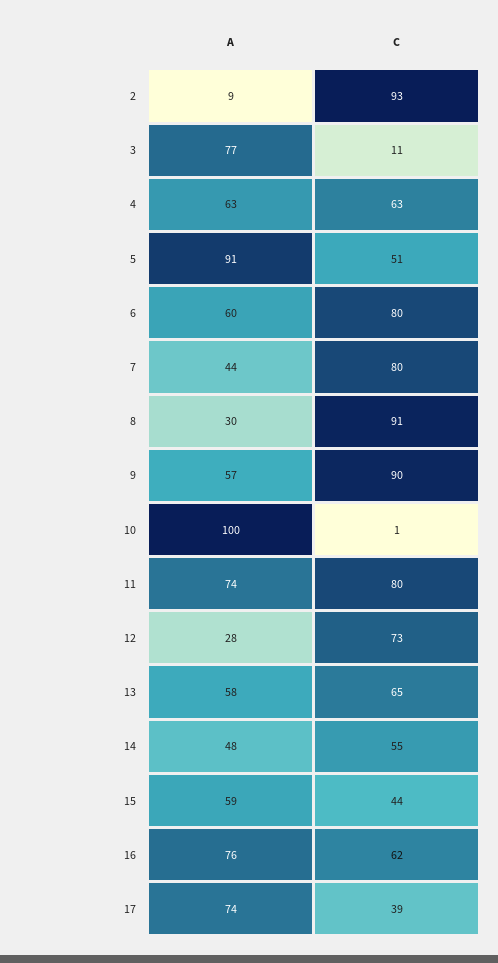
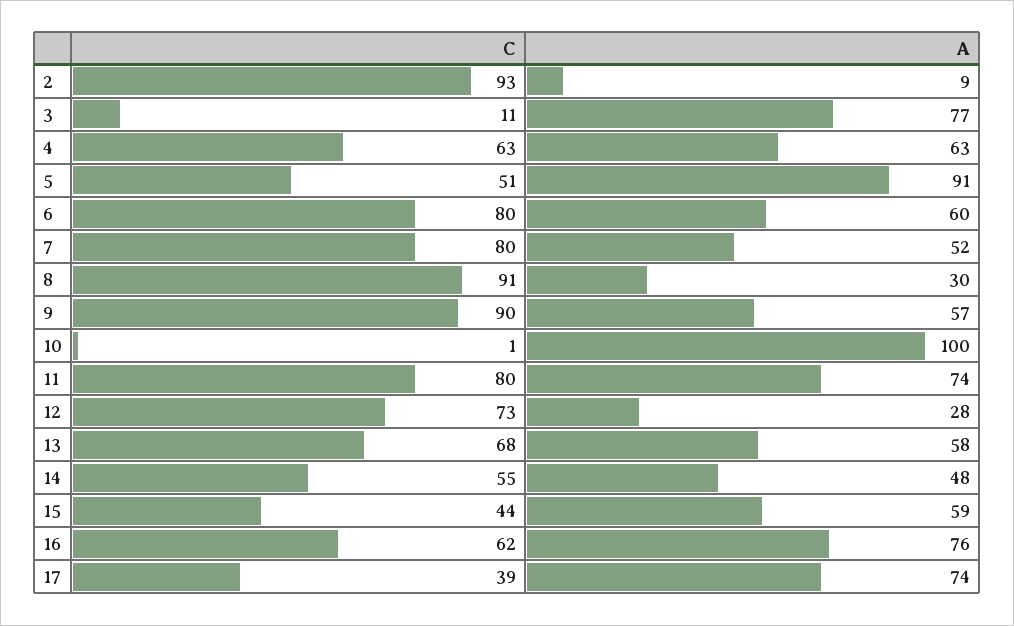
A, 7: 44 -> 52
C, 13: 65 -> 68

